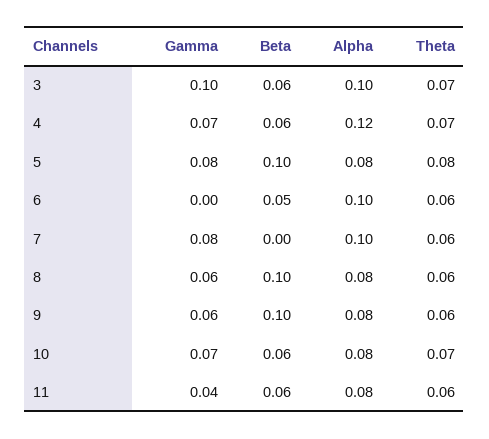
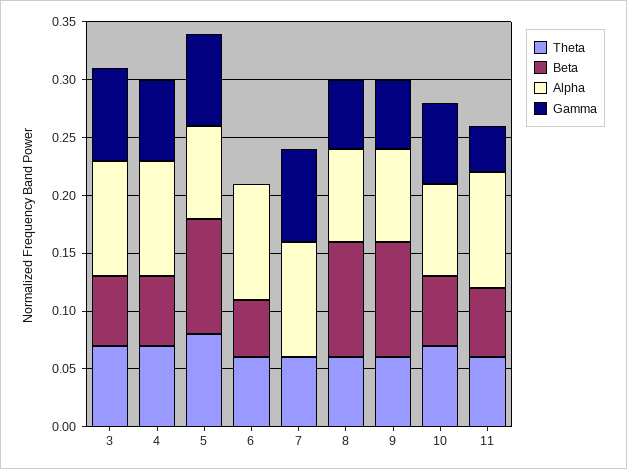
Gamma, 3: 0.1 -> 0.08
Alpha, 4: 0.12 -> 0.1
Alpha, 11: 0.08 -> 0.1

